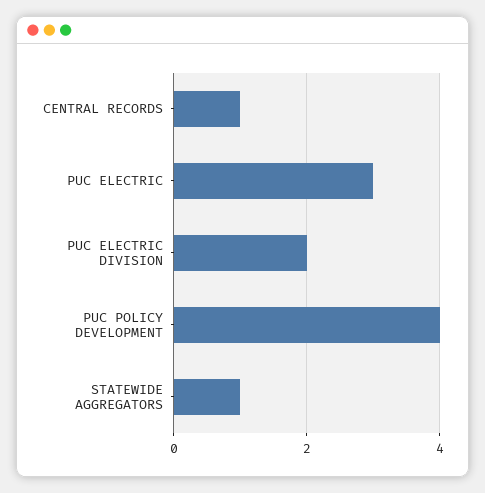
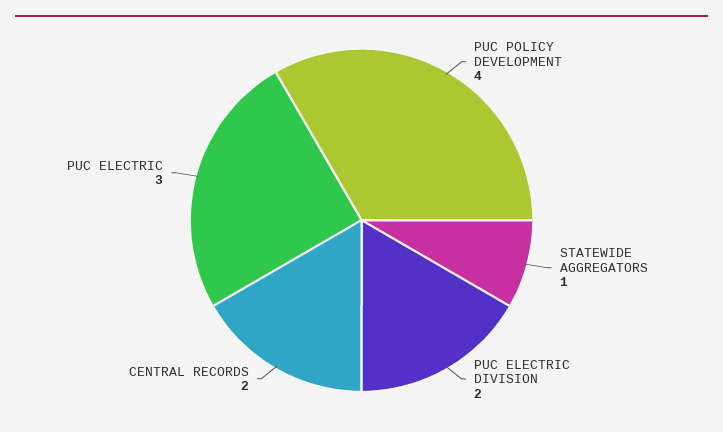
CENTRAL RECORDS: 1 -> 2

